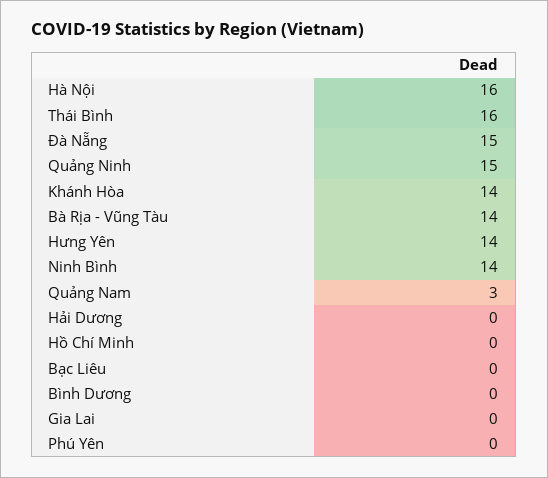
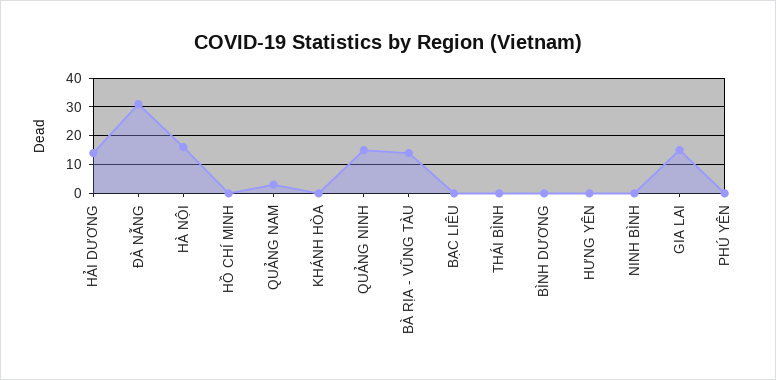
Thái Bình: 16 -> 0
Đà Nẵng: 15 -> 30
Khánh Hòa: 14 -> 0
Hưng Yên: 14 -> 0
Ninh Bình: 14 -> 0
Hải Dương: 0 -> 15
Gia Lai: 0 -> 15

